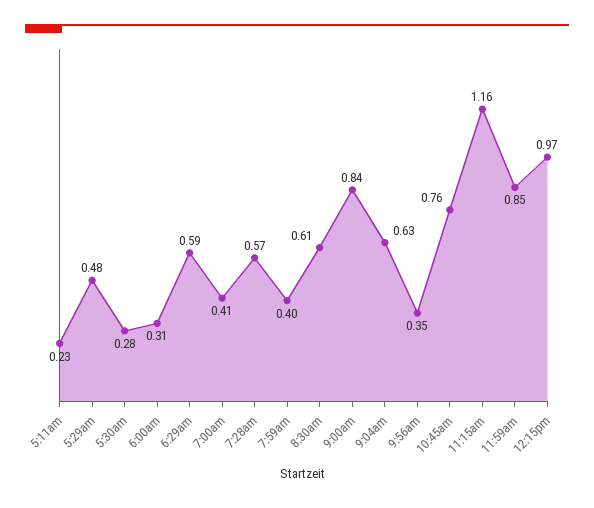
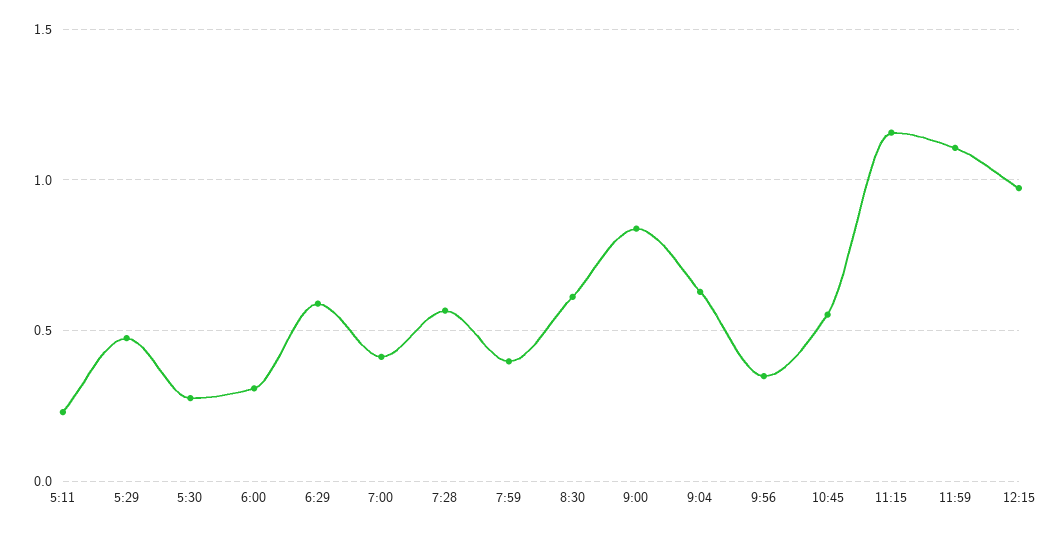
10:45am: 0.76 -> 0.55
11:59am: 0.85 -> 1.1

